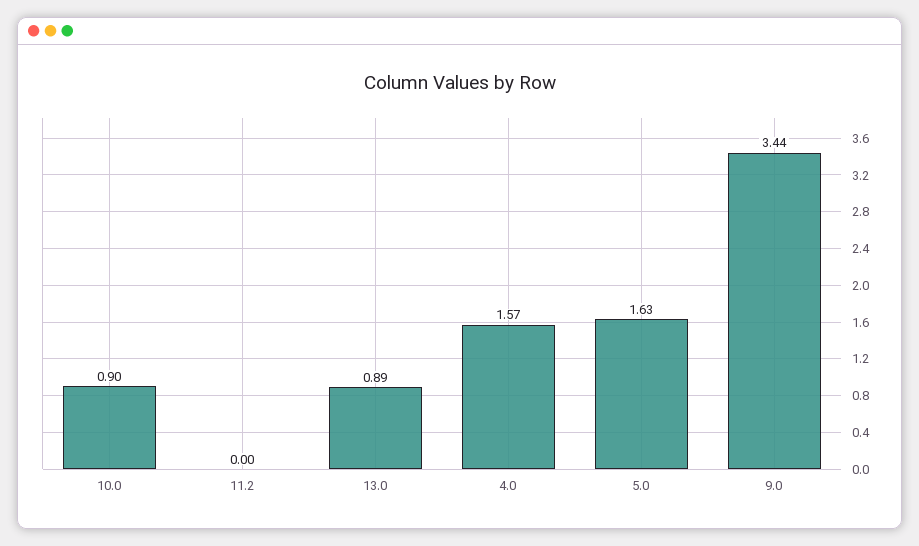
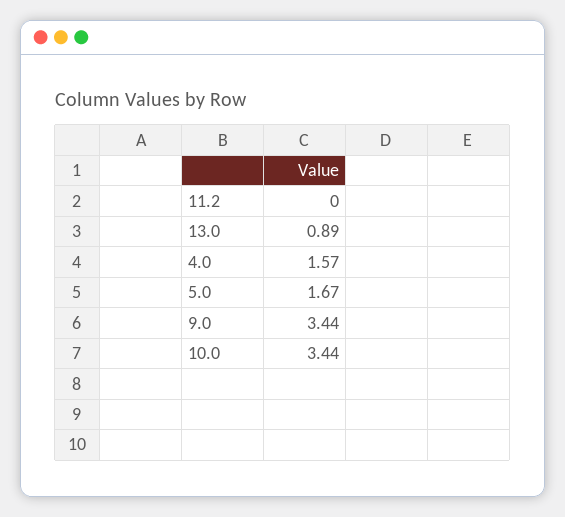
10.0: 0.9 -> 3.44
5.0: 1.63 -> 1.67

